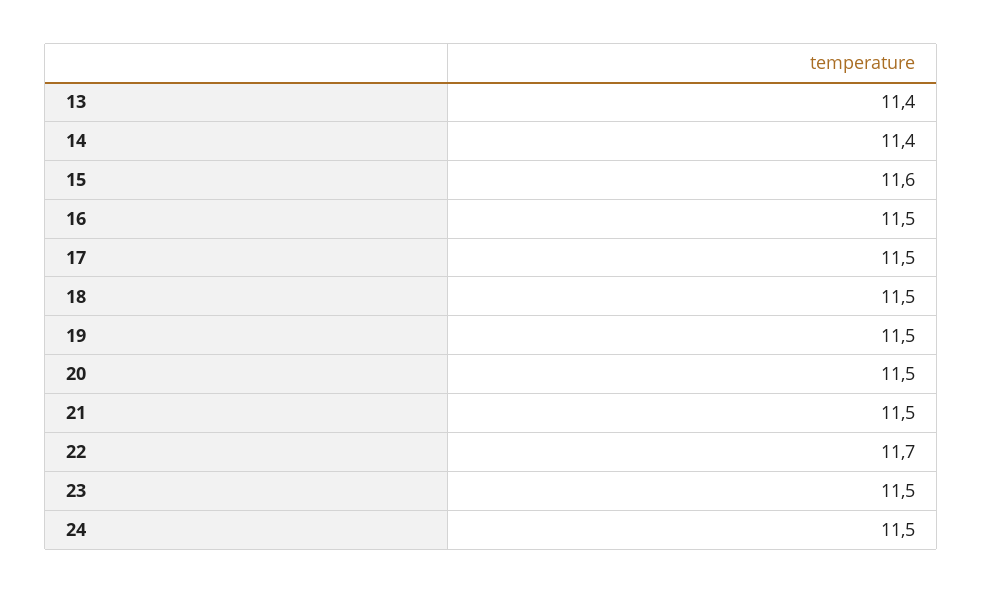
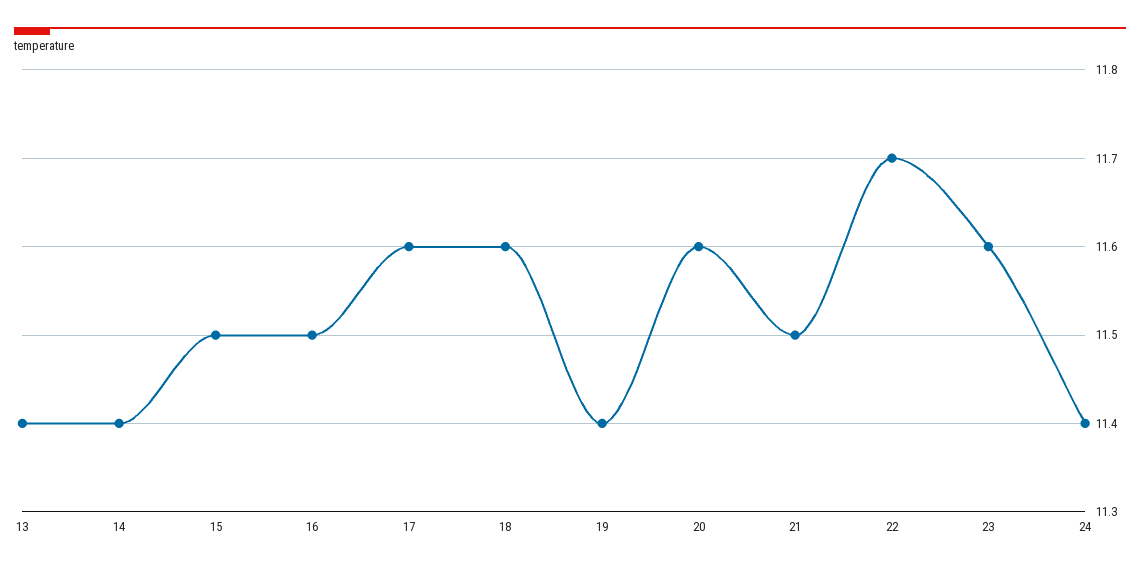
15: 11.6 -> 11.5
17: 11.5 -> 11.6
18: 11.5 -> 11.6
19: 11.5 -> 11.4
20: 11.5 -> 11.6
23: 11.5 -> 11.6
24: 11.5 -> 11.4

